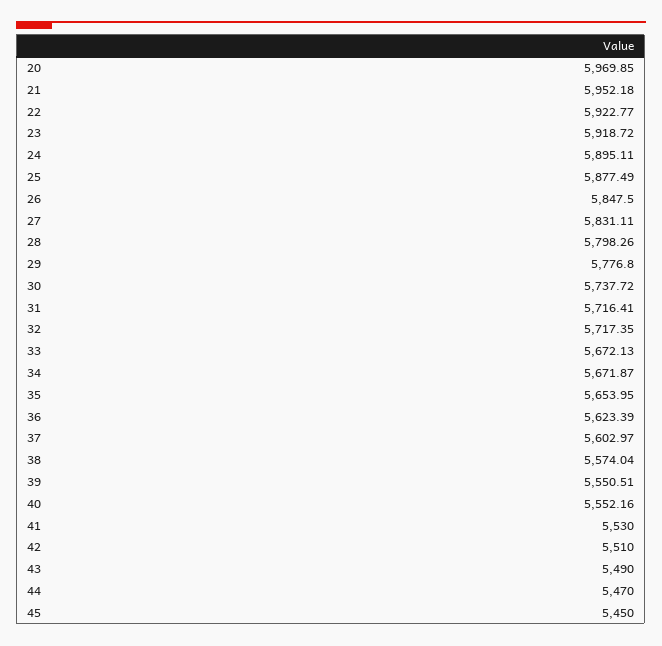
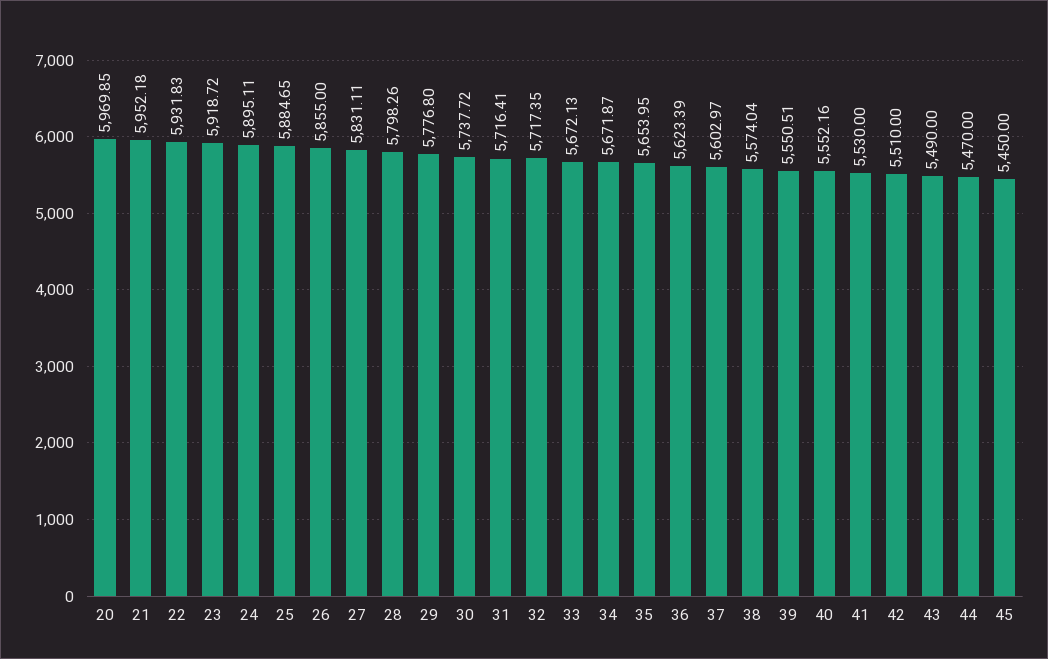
22: 5922.77 -> 5931.83
25: 5877.49 -> 5884.65
26: 5847.5 -> 5855

